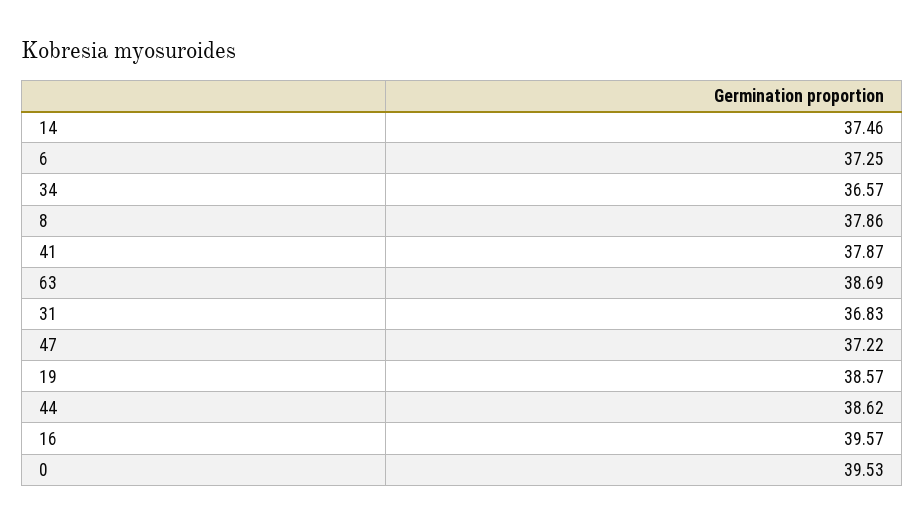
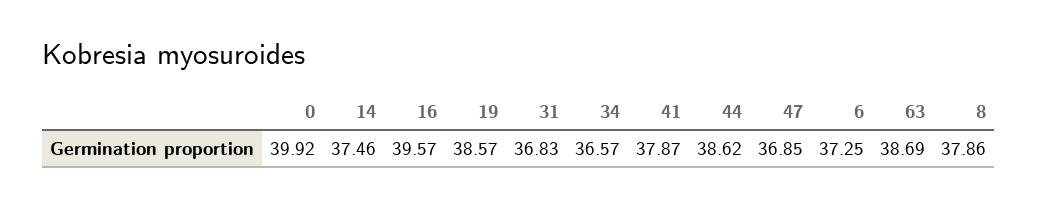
47: 37.22 -> 36.85
0: 39.53 -> 39.92

